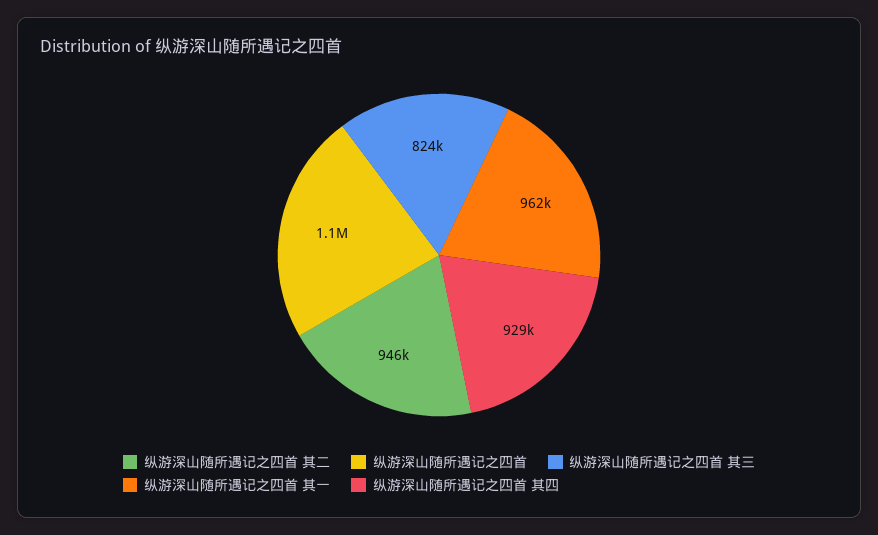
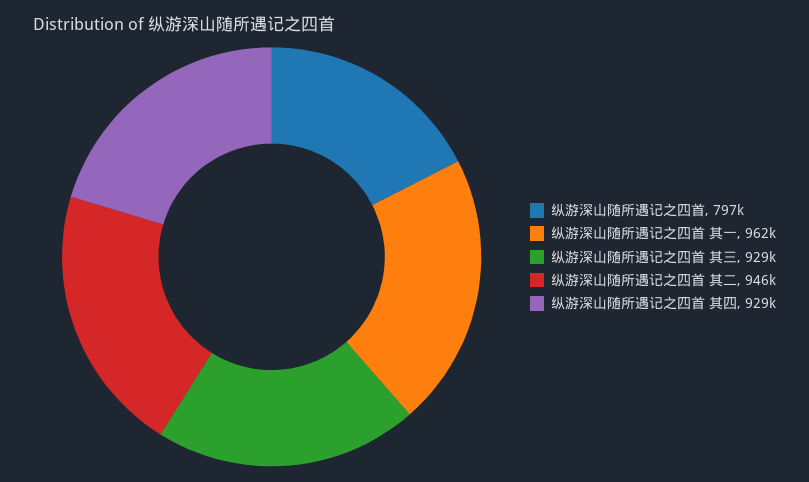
纵游深山随所遇记之四首: 1100000 -> 797000
纵游深山随所遇记之四首 其三: 824000 -> 929000

